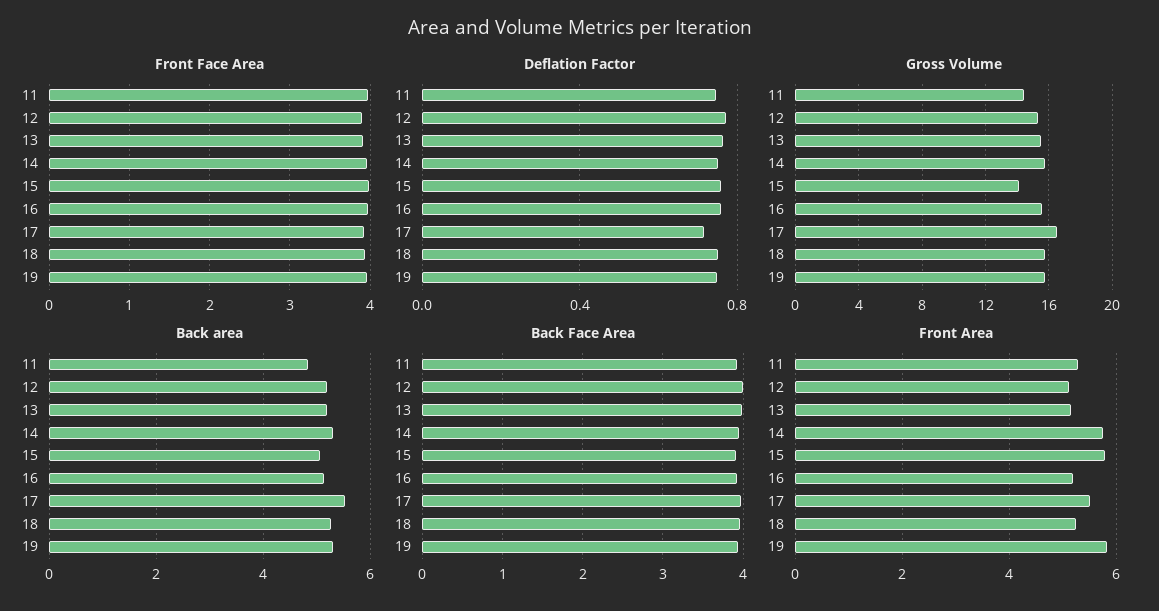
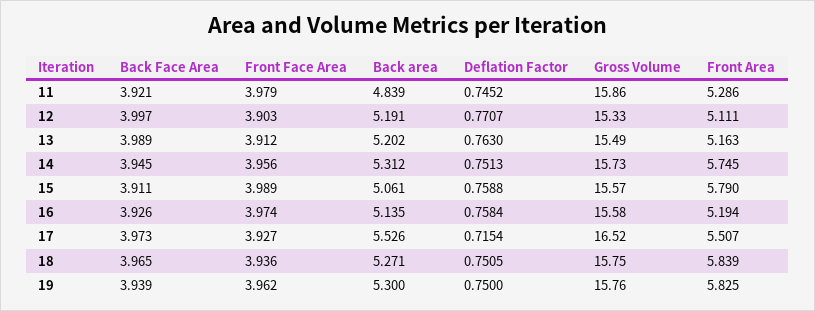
Gross Volume, 11: 14.5 -> 15.86
Gross Volume, 15: 14 -> 15.57
Front Area, 18: 5.2 -> 5.839

